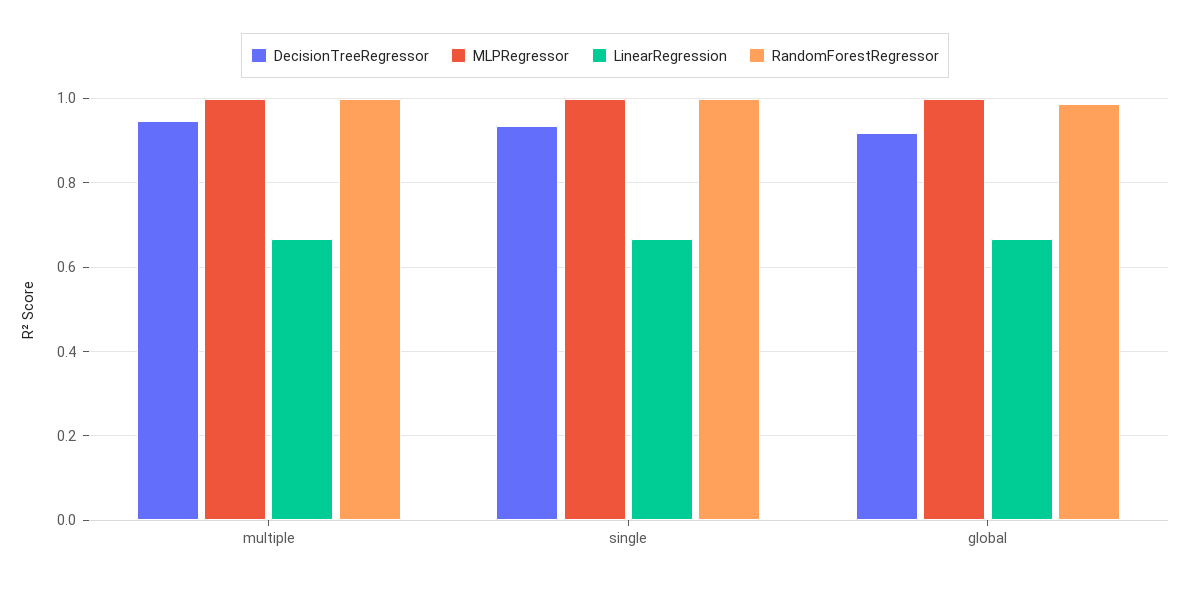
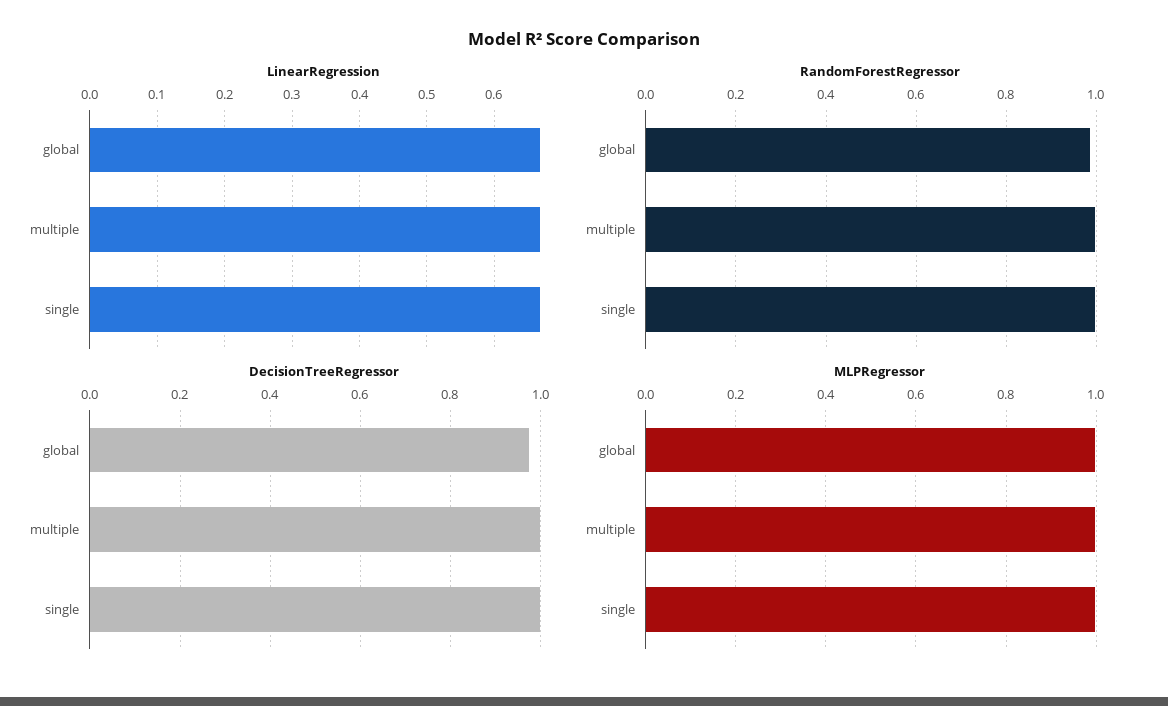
DecisionTreeRegressor, multiple: 0.94 -> 1
DecisionTreeRegressor, single: 0.94 -> 1
DecisionTreeRegressor, global: 0.92 -> 0.98

